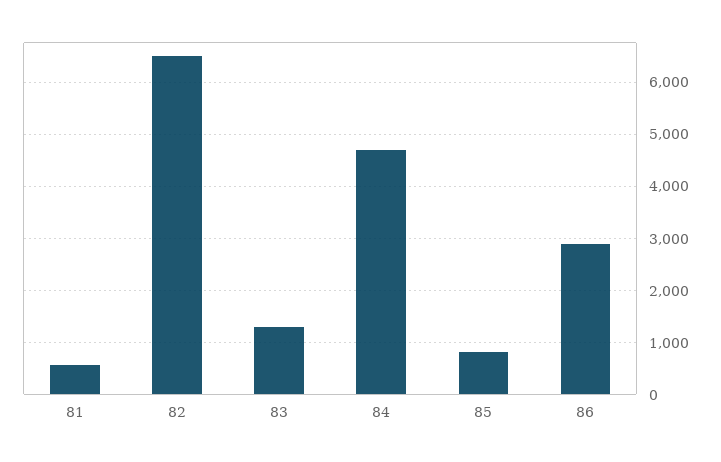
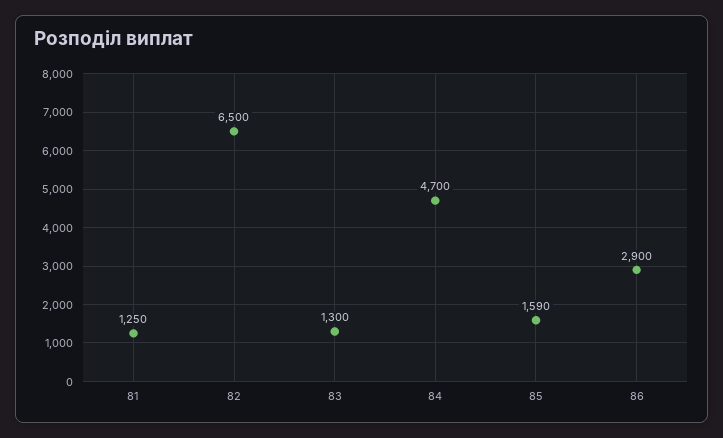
81: 600 -> 1250
85: 800 -> 1590

